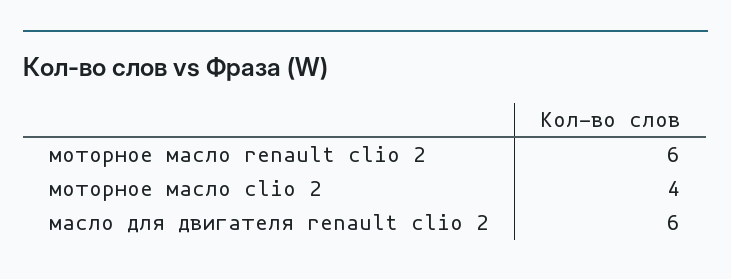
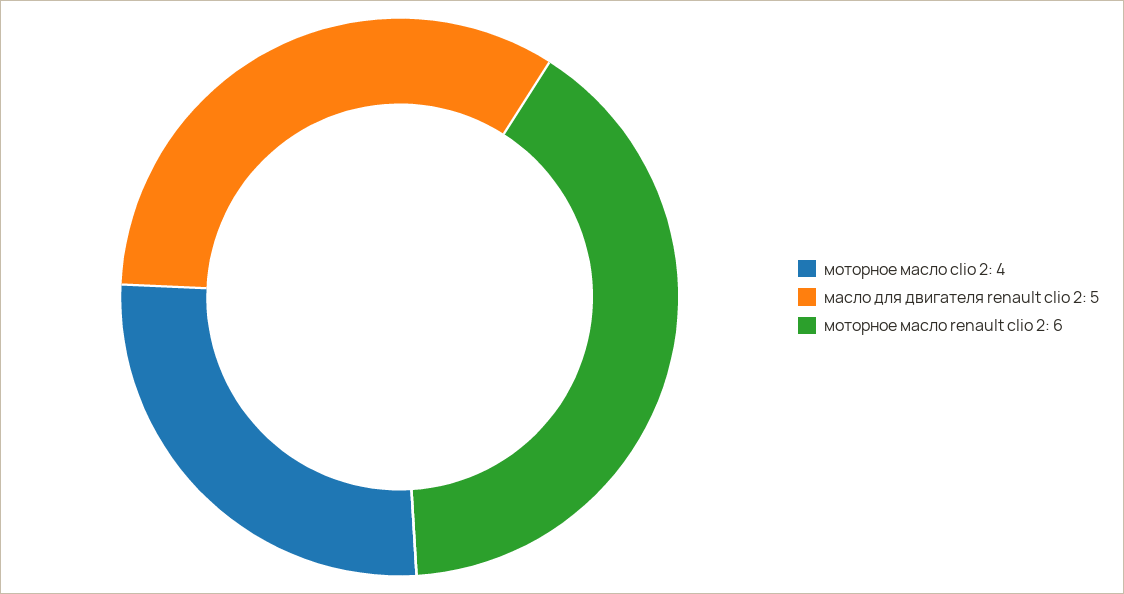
масло для двигателя renault clio 2: 6 -> 5

